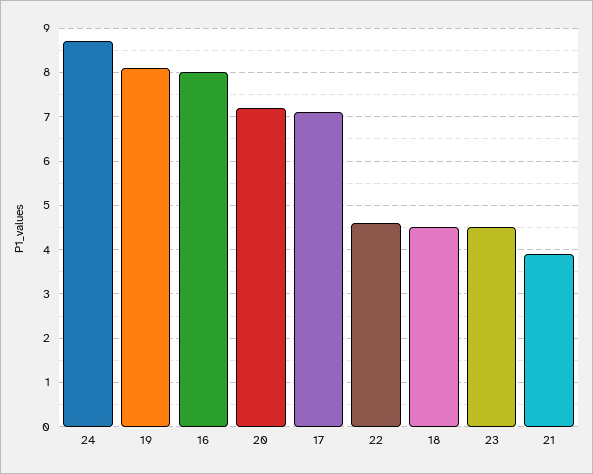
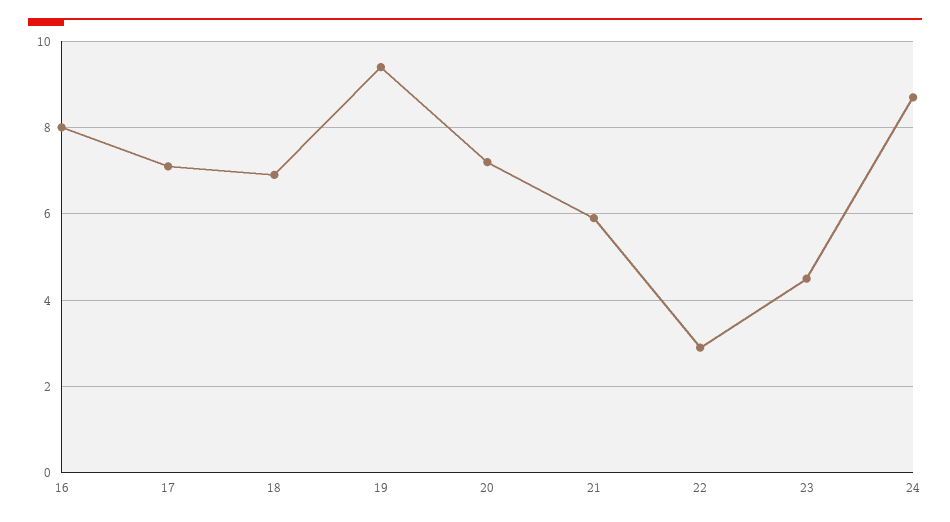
19: 8 -> 9.5
22: 4.5 -> 3
18: 4.5 -> 7
21: 4 -> 6

